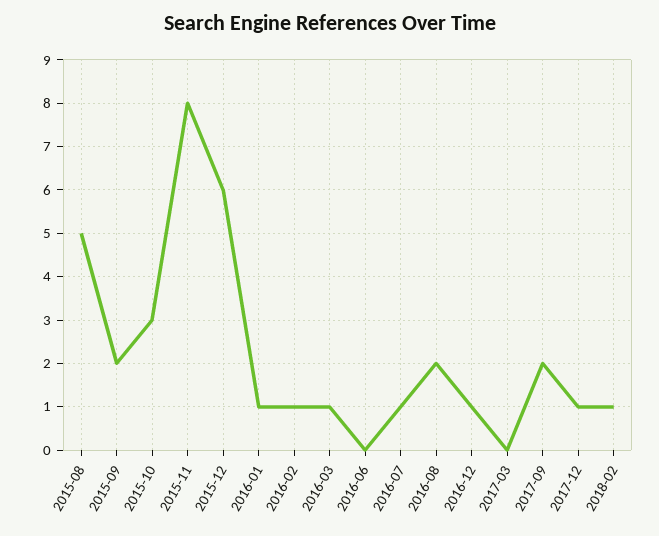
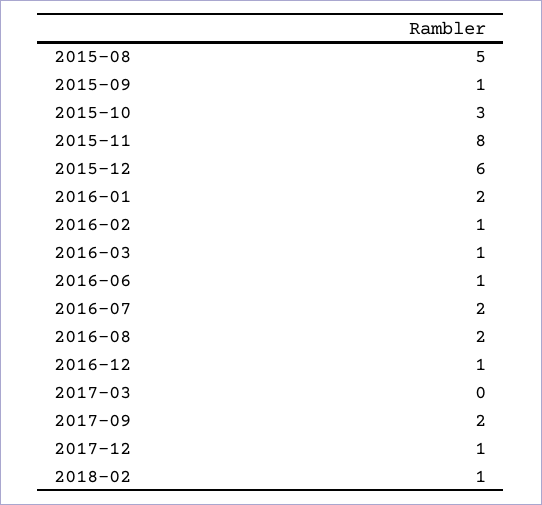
2015-09: 2 -> 1
2016-01: 1 -> 2
2016-06: 0 -> 1
2016-07: 1 -> 2

